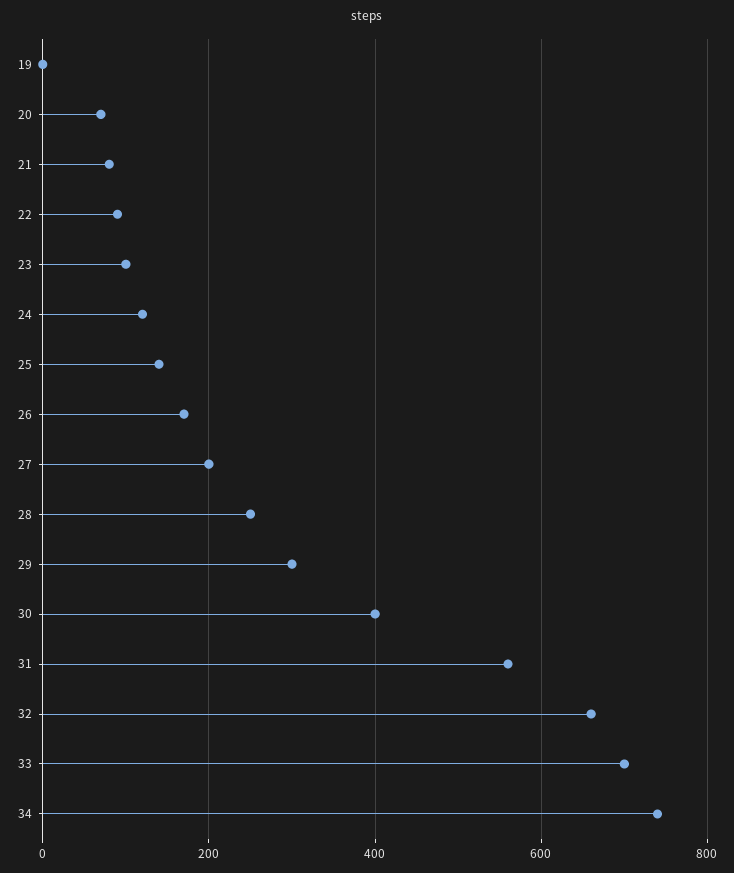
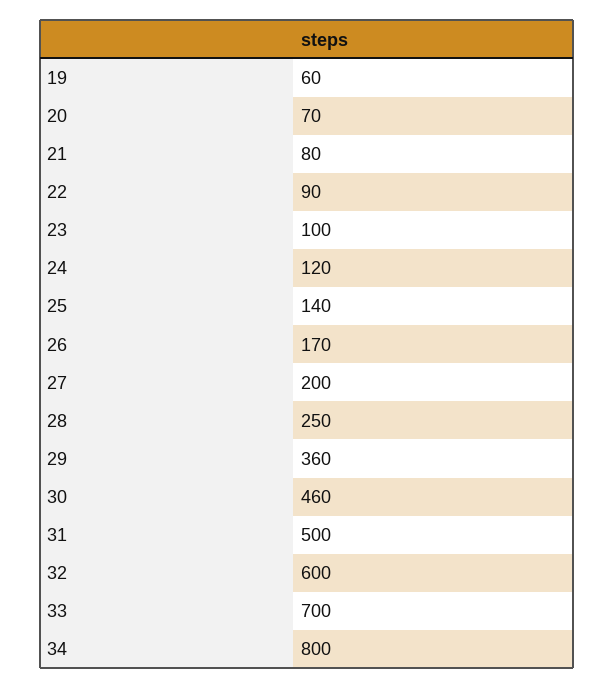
19: 0 -> 60
29: 300 -> 360
30: 400 -> 460
31: 560 -> 500
32: 660 -> 600
34: 740 -> 800

